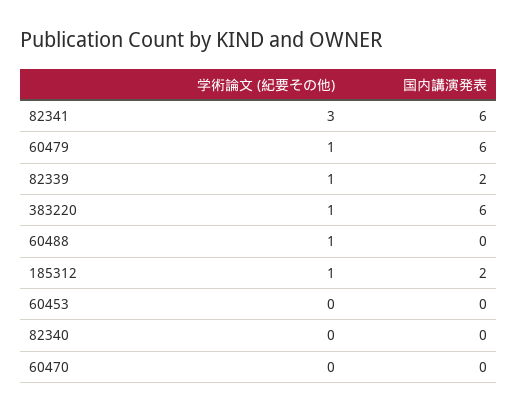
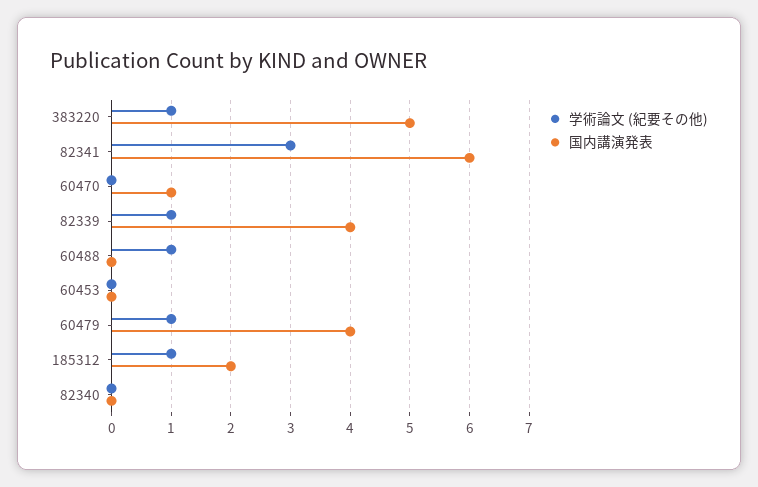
国内講演発表, 60479: 6 -> 4
国内講演発表, 82339: 2 -> 4
国内講演発表, 383220: 6 -> 5
国内講演発表, 60470: 0 -> 1

